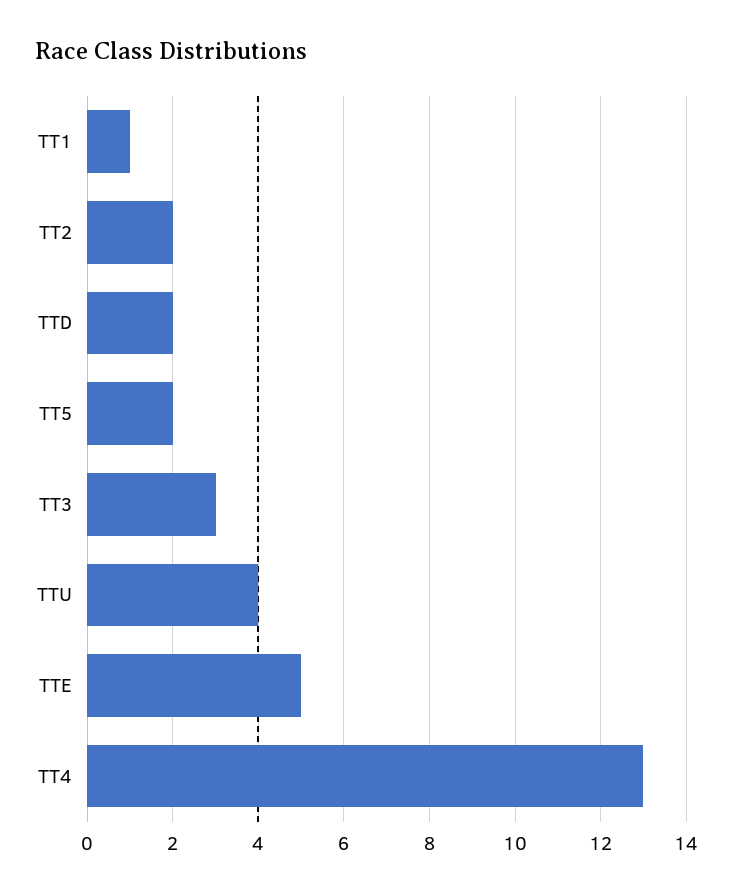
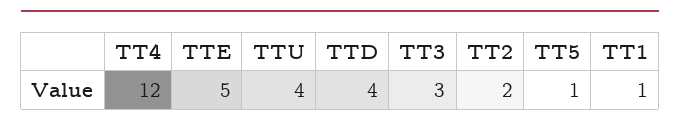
TTD: 2 -> 4
TT5: 2 -> 1
TT4: 13 -> 12

